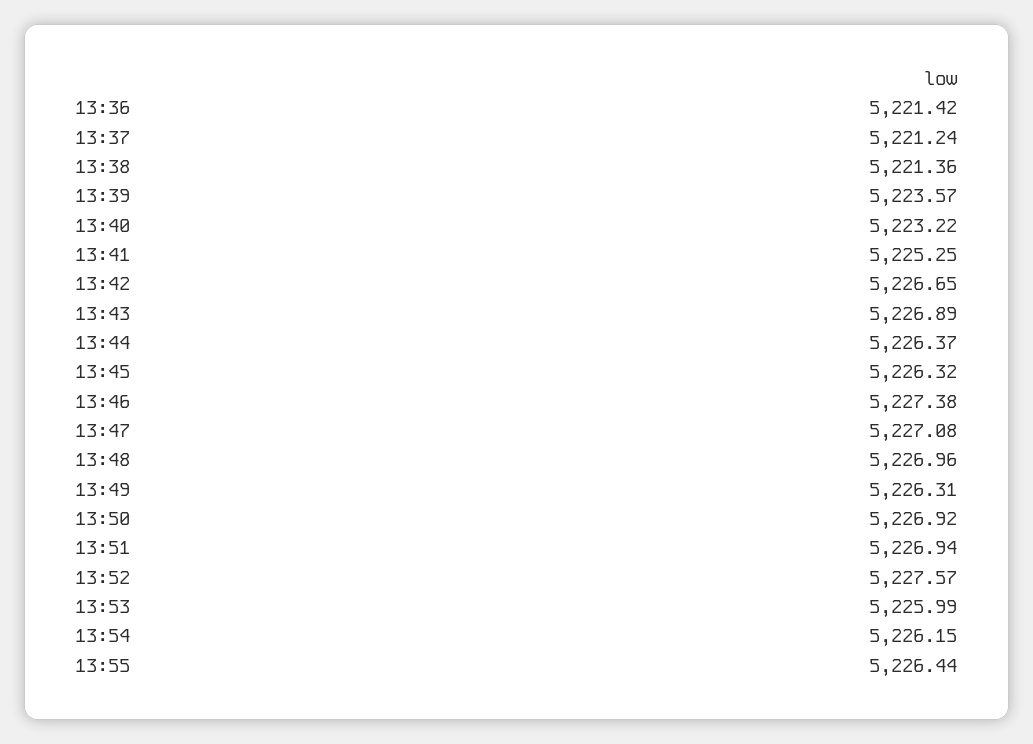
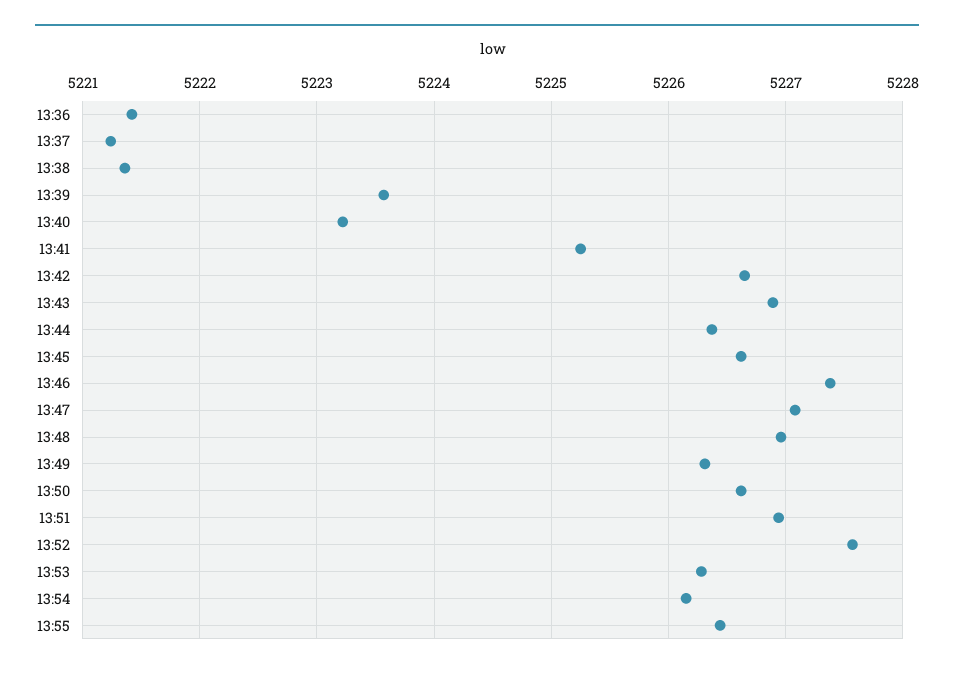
13:45: 5226.32 -> 5226.6
13:50: 5226.92 -> 5226.6
13:53: 5225.99 -> 5226.3

